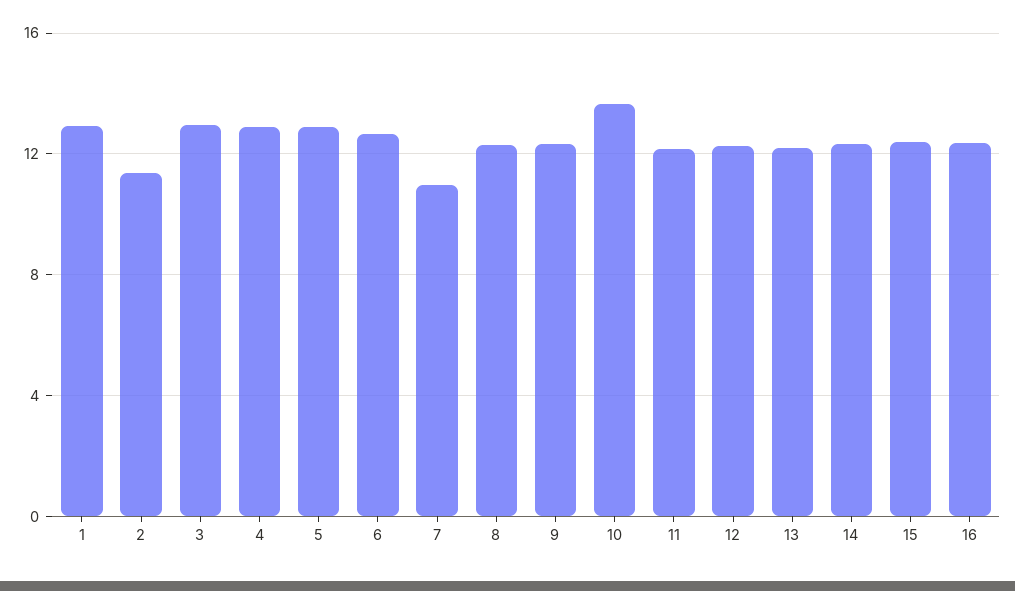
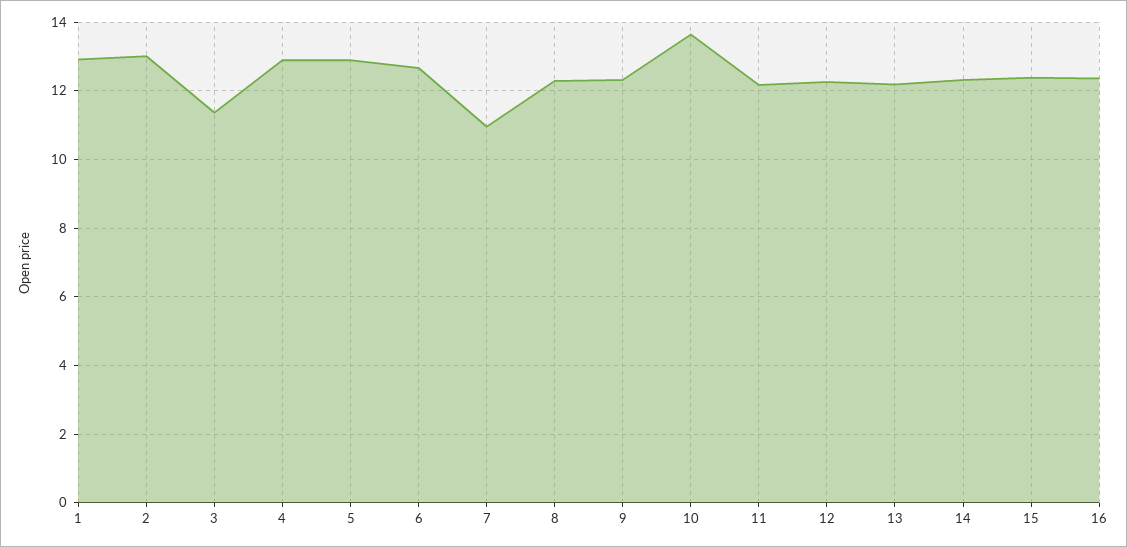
2: 11.5 -> 13
3: 13 -> 11.4

